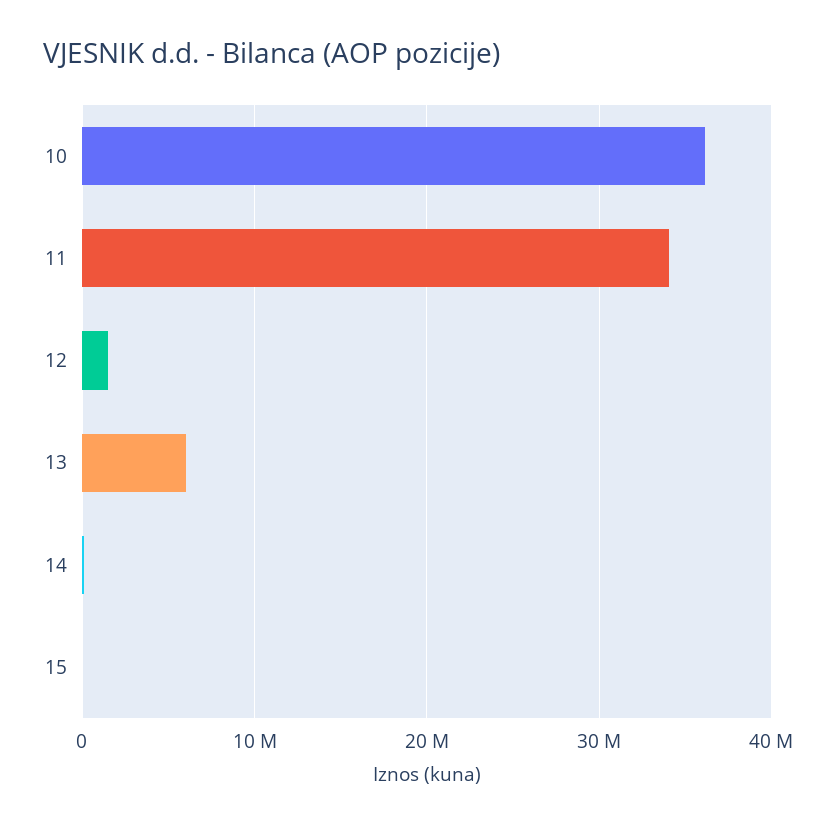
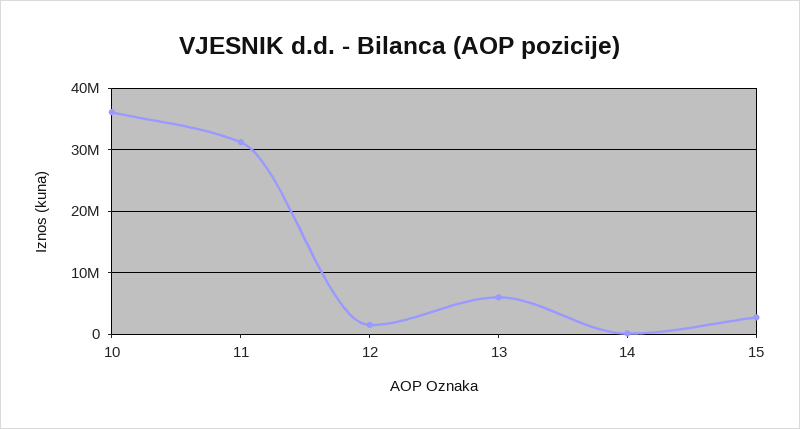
11: 34000000 -> 31000000
15: 0 -> 3000000

